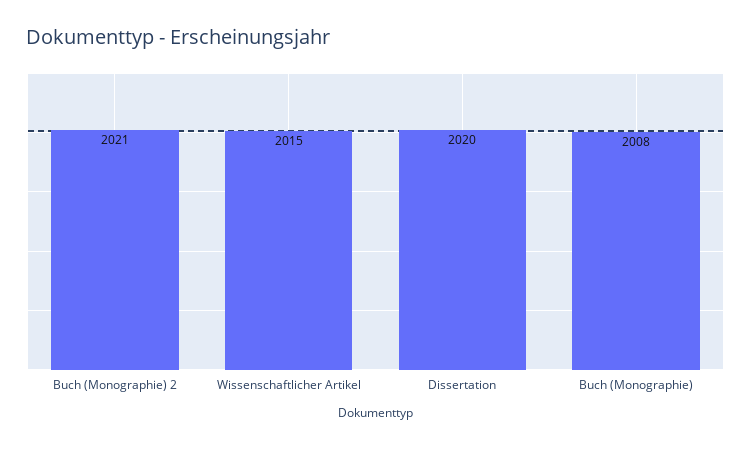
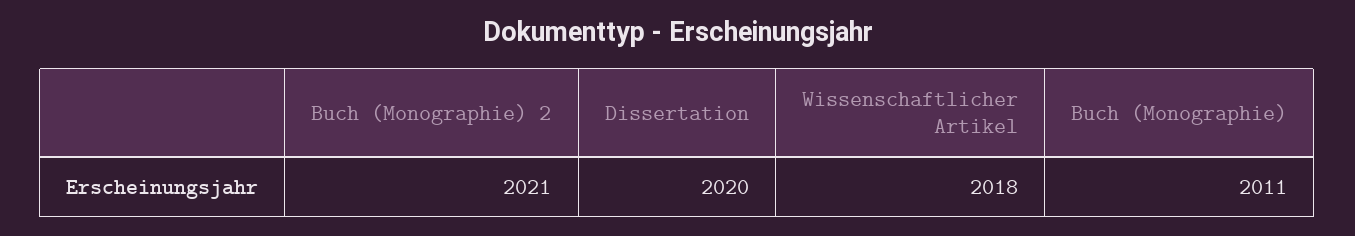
Wissenschaftlicher Artikel: 2015 -> 2018
Buch (Monographie): 2008 -> 2011

